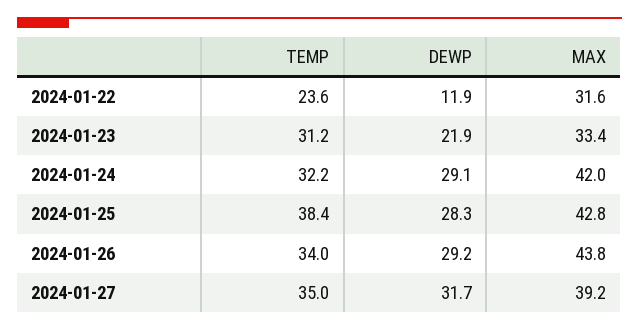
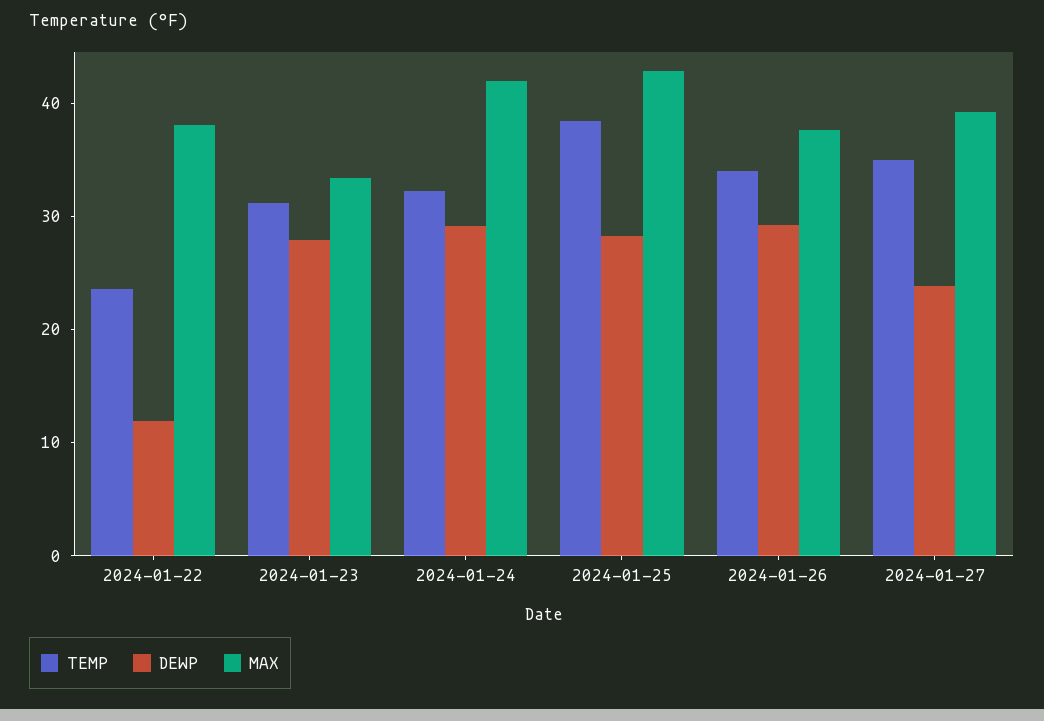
MAX, 2024-01-22: 31.6 -> 38
DEWP, 2024-01-23: 21.9 -> 28
MAX, 2024-01-26: 43.8 -> 38
DEWP, 2024-01-27: 31.7 -> 24

